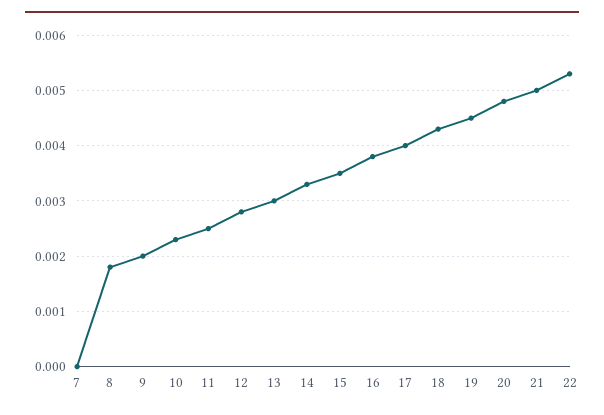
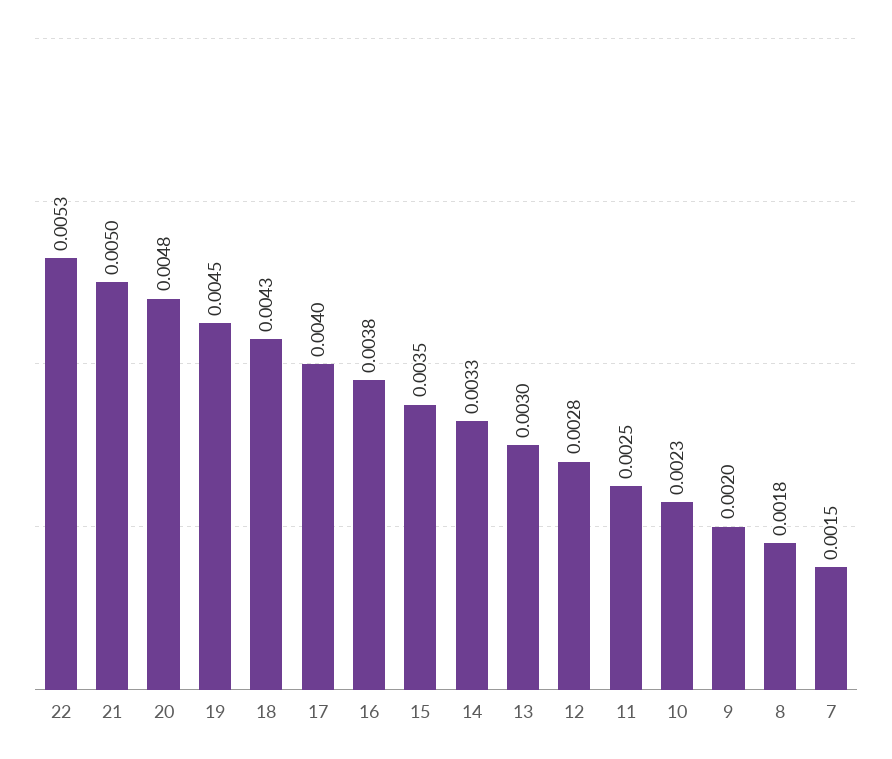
7: 0 -> 0.0015

